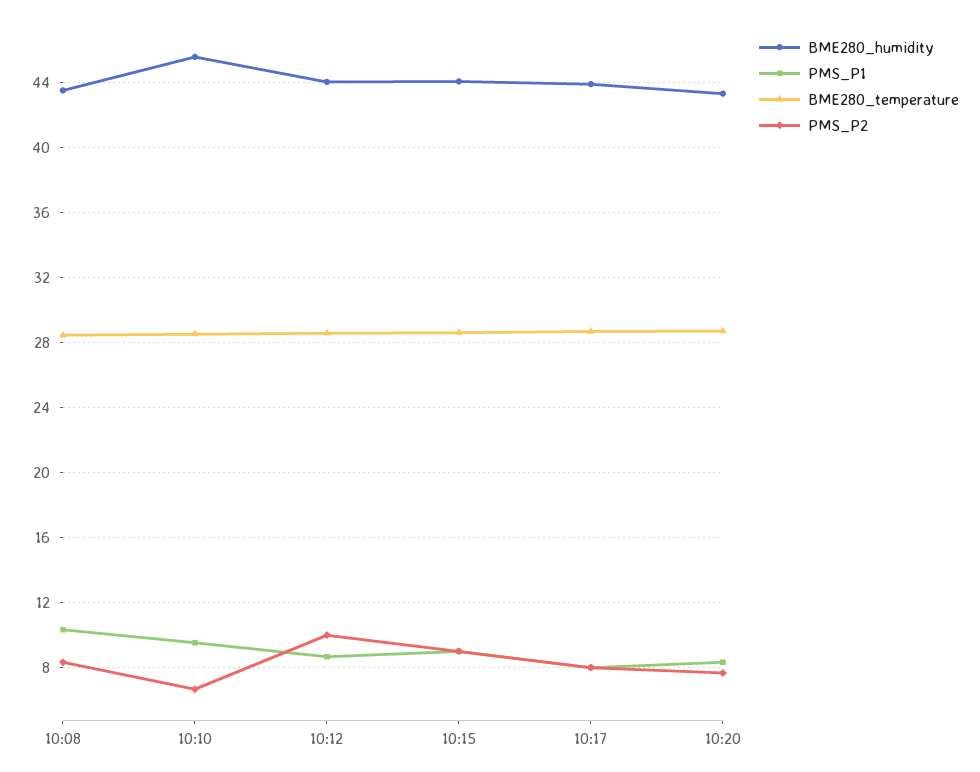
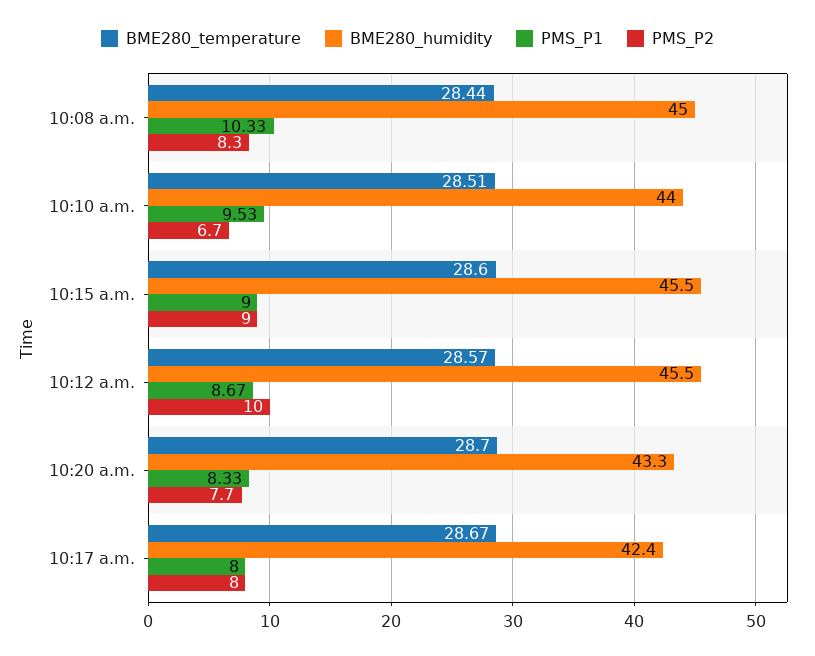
BME280_humidity, 10:08: 43.5 -> 45
BME280_humidity, 10:10: 45.5 -> 44
BME280_humidity, 10:12: 44 -> 45.5
BME280_humidity, 10:15: 44 -> 45.5
BME280_humidity, 10:17: 44 -> 42.4

